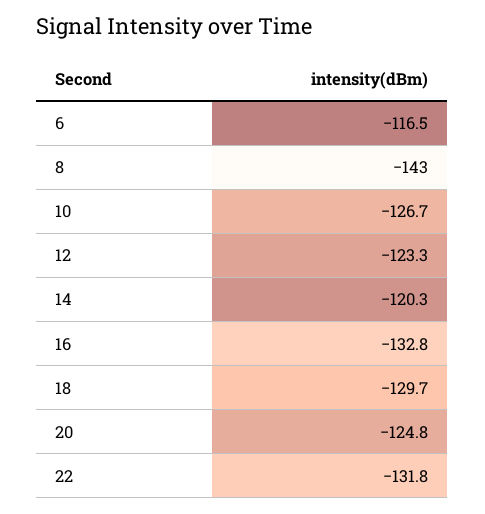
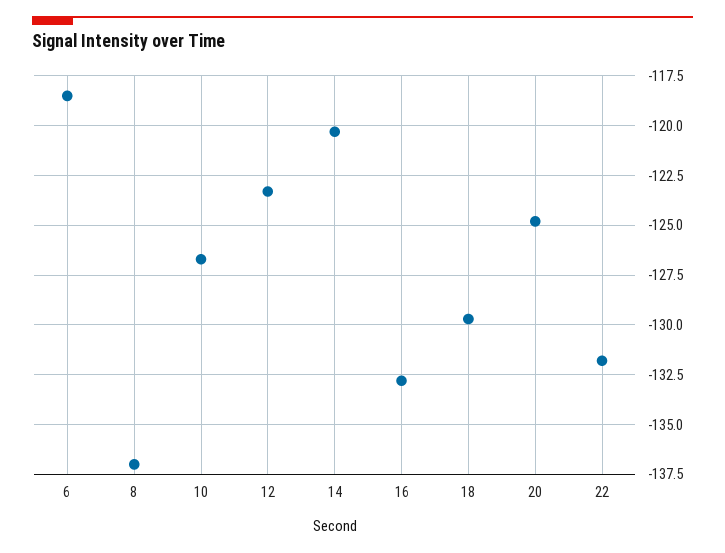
6: -116.5 -> -118.5
8: -143 -> -137

